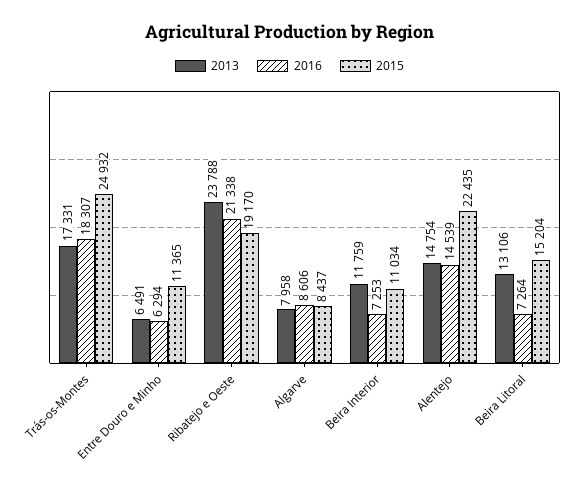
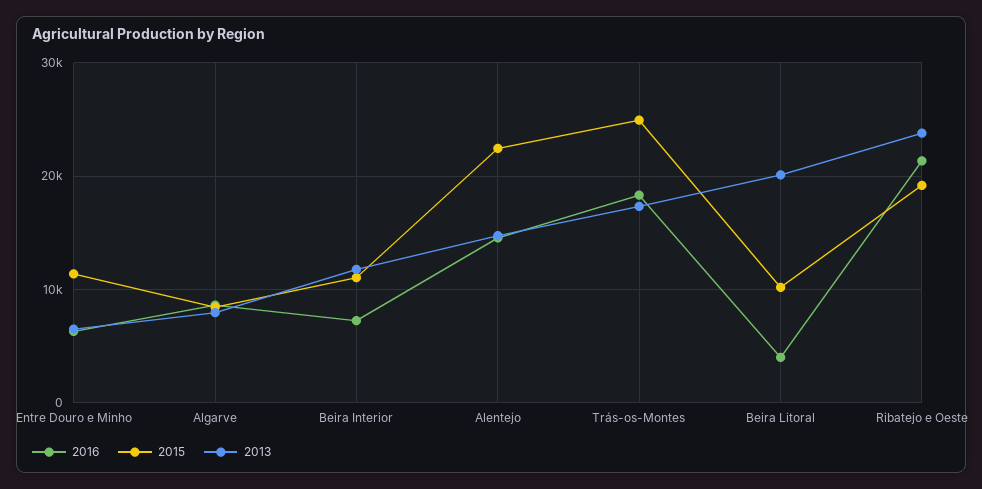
2013, Beira Litoral: 13106 -> 20000
2016, Beira Litoral: 7264 -> 4000
2015, Beira Litoral: 15204 -> 10000

